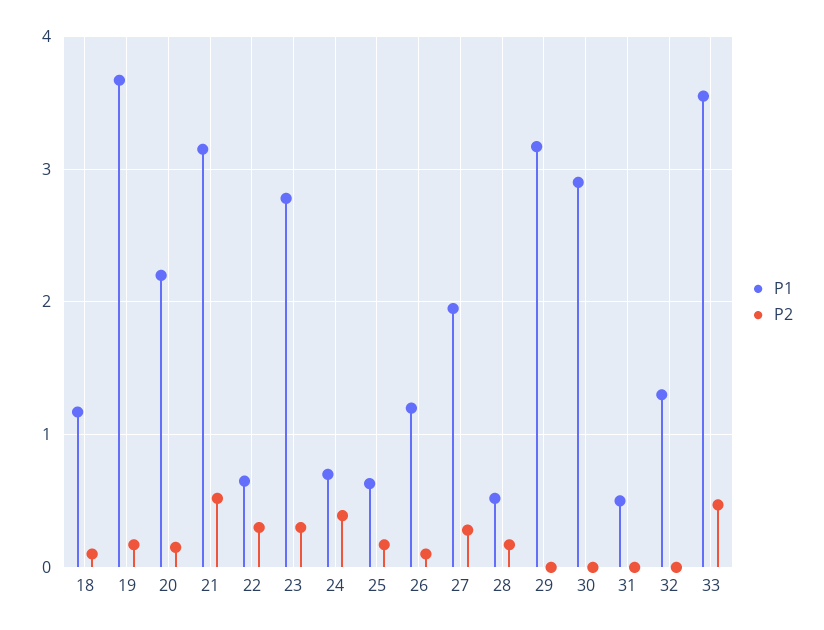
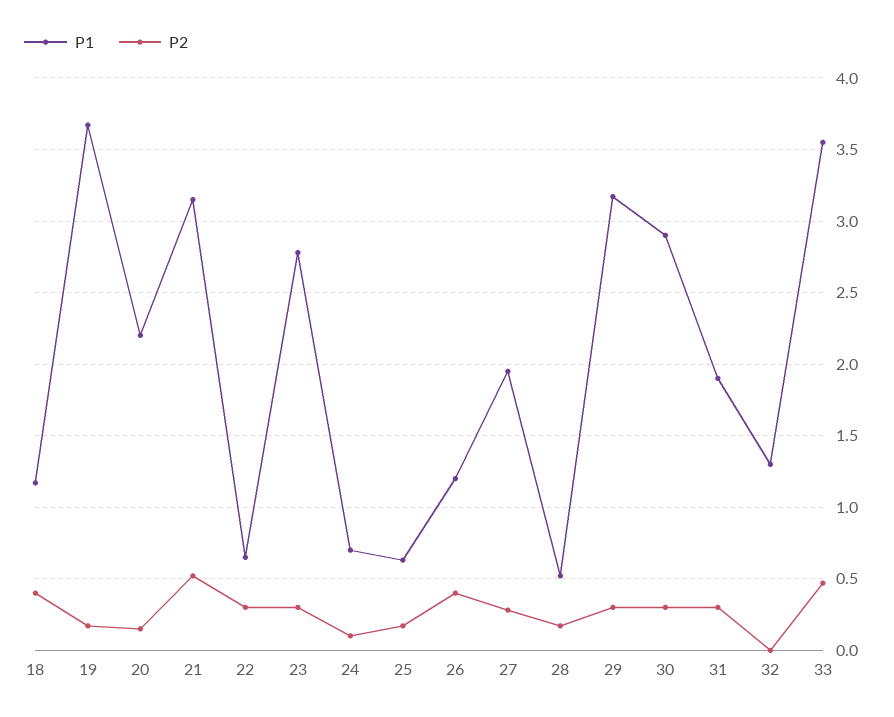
P2, 18: 0.1 -> 0.4
P2, 24: 0.4 -> 0.1
P2, 26: 0.1 -> 0.4
P2, 29: 0 -> 0.3
P2, 30: 0 -> 0.3
P1, 31: 0.5 -> 1.9
P2, 31: 0 -> 0.3

